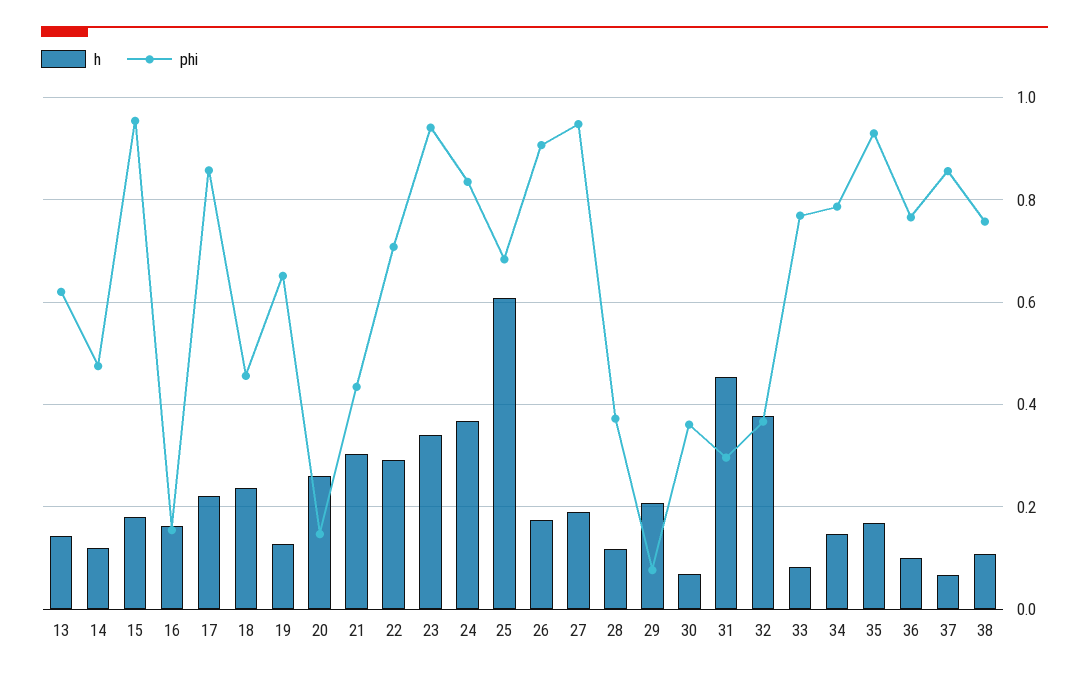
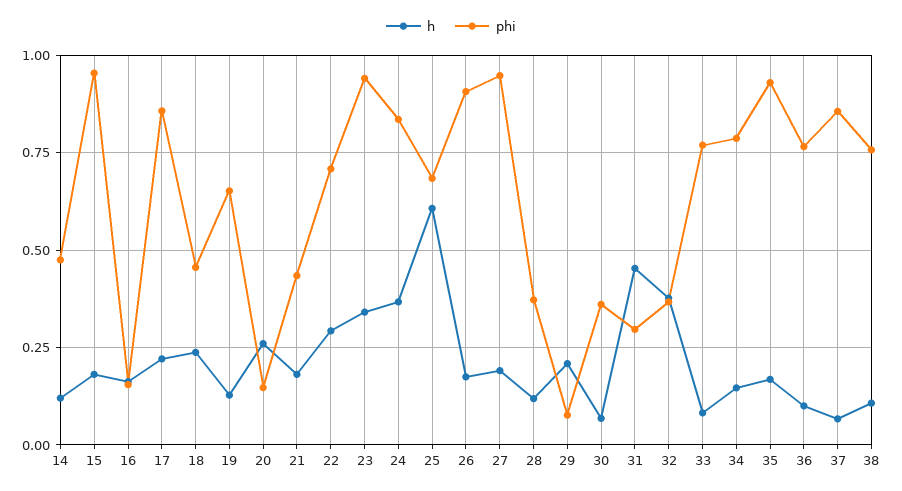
h, 13: 0.14 -> none
phi, 13: 0.62 -> none
h, 21: 0.3 -> 0.175

